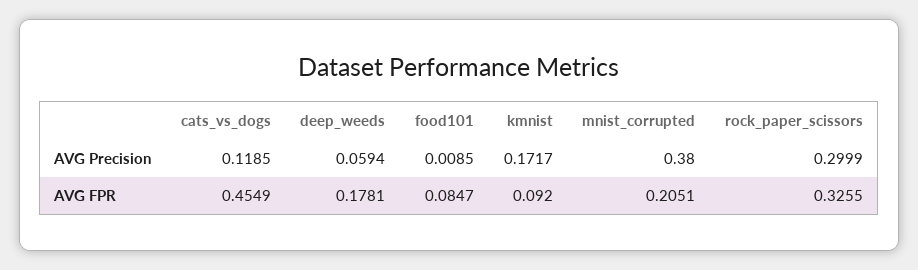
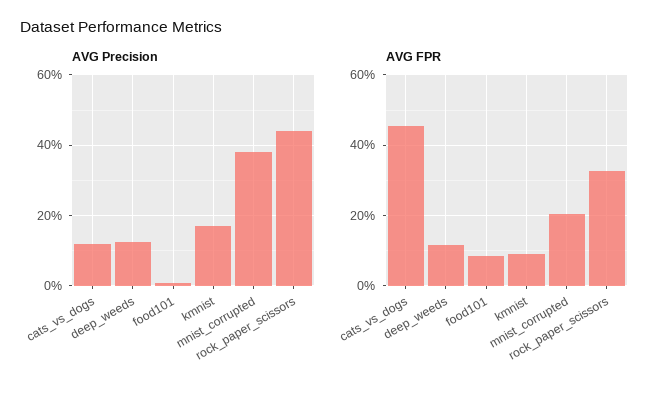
AVG Precision, deep_weeds: 0.0594 -> 0.12
AVG Precision, rock_paper_scissors: 0.2999 -> 0.44
AVG FPR, deep_weeds: 0.1781 -> 0.12

